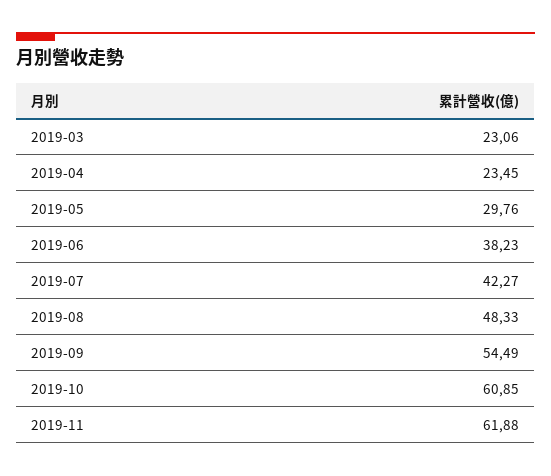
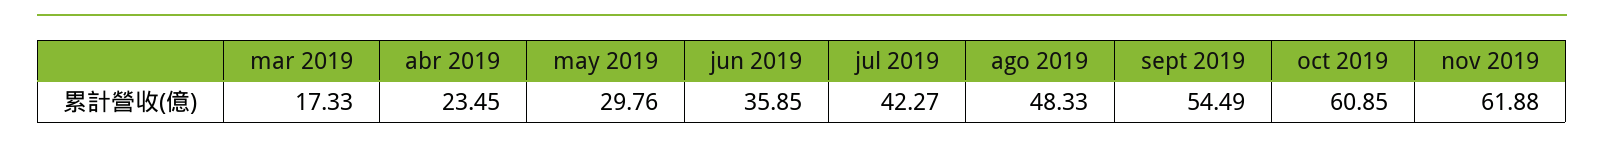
2019-03: 23.06 -> 17.33
2019-06: 38.23 -> 35.85

